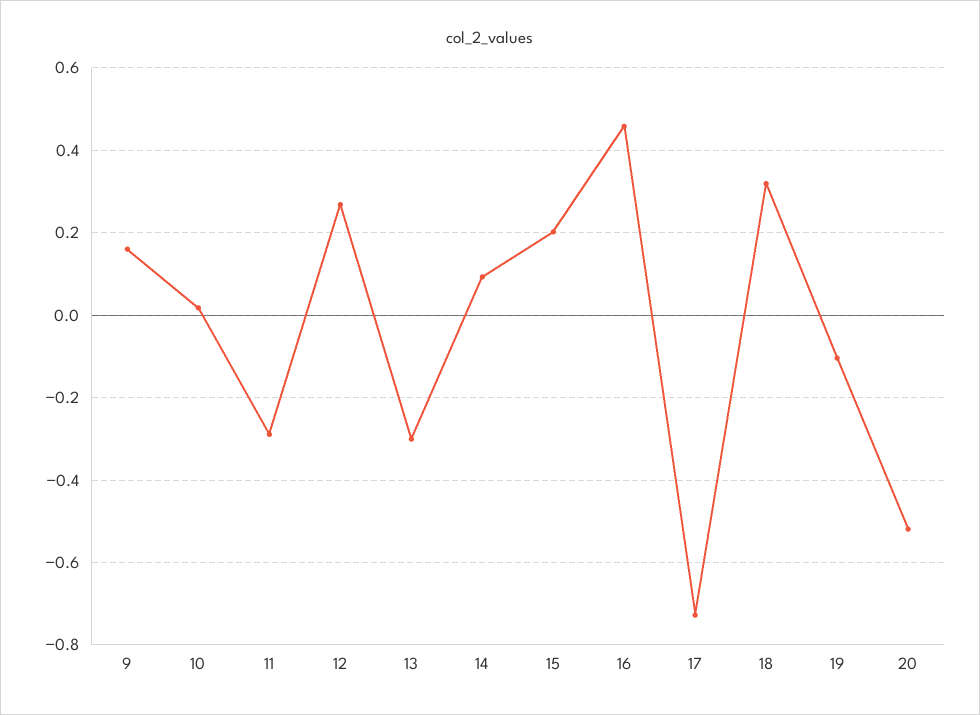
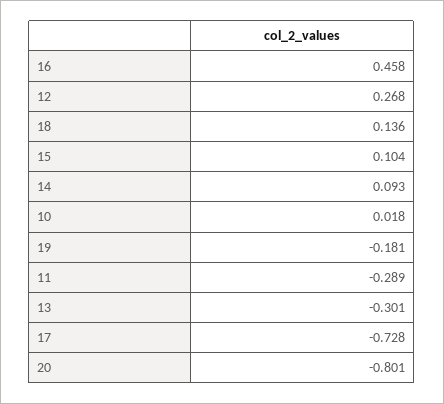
9: 0.16 -> none
15: 0.2 -> 0.104
18: 0.32 -> 0.136
19: -0.1 -> -0.181
20: -0.52 -> -0.801

